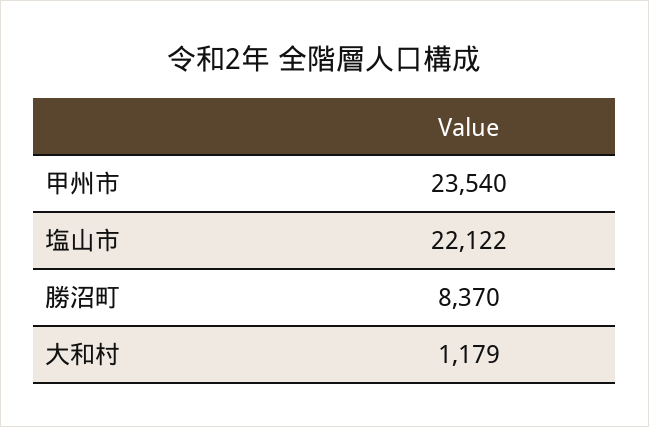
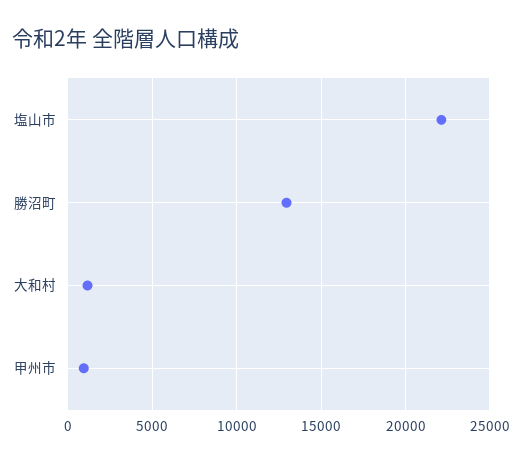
甲州市: 23540 -> 1000
勝沼町: 8370 -> 13000

